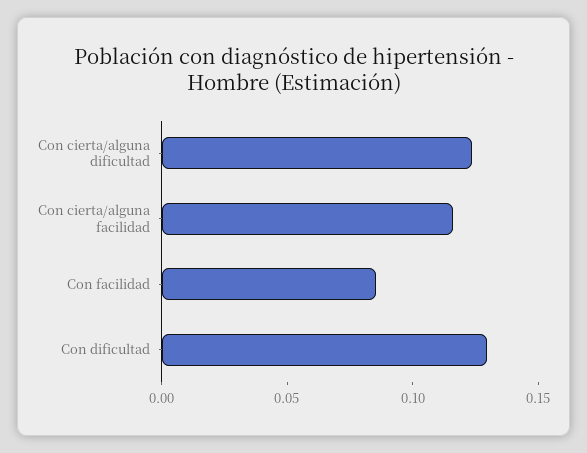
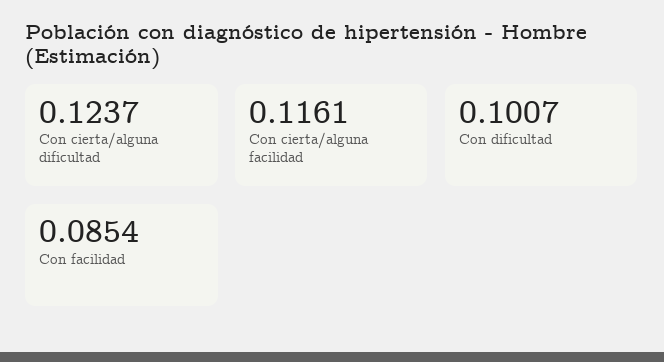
Con dificultad: 0.13 -> 0.1007

